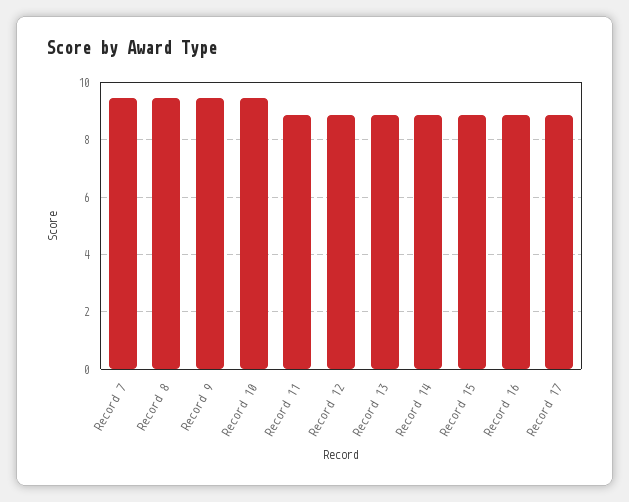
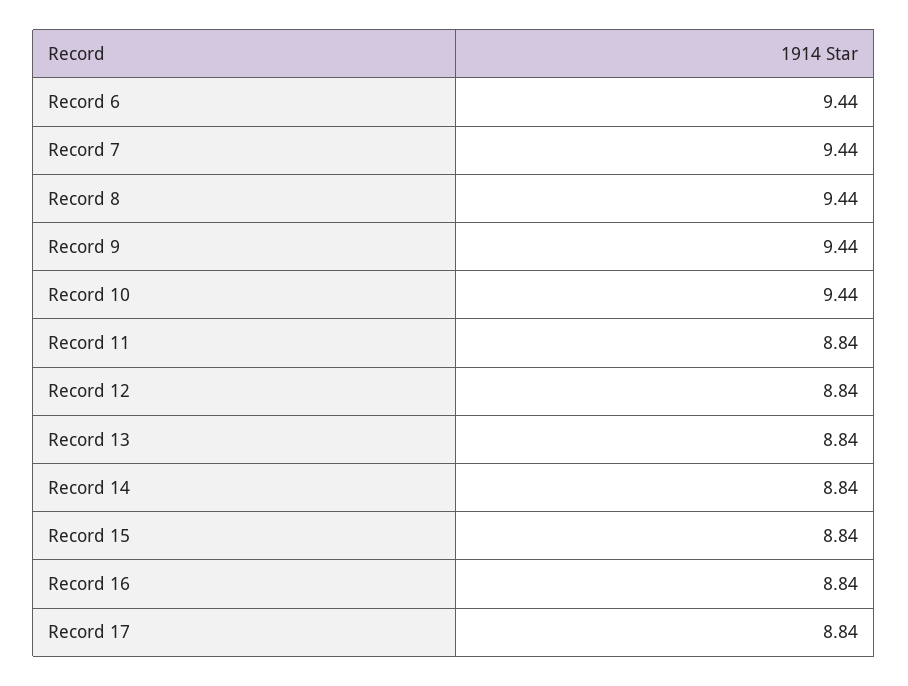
Record 6: none -> 9.44

